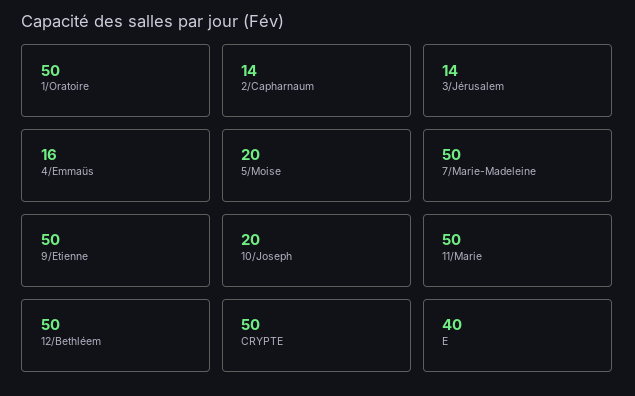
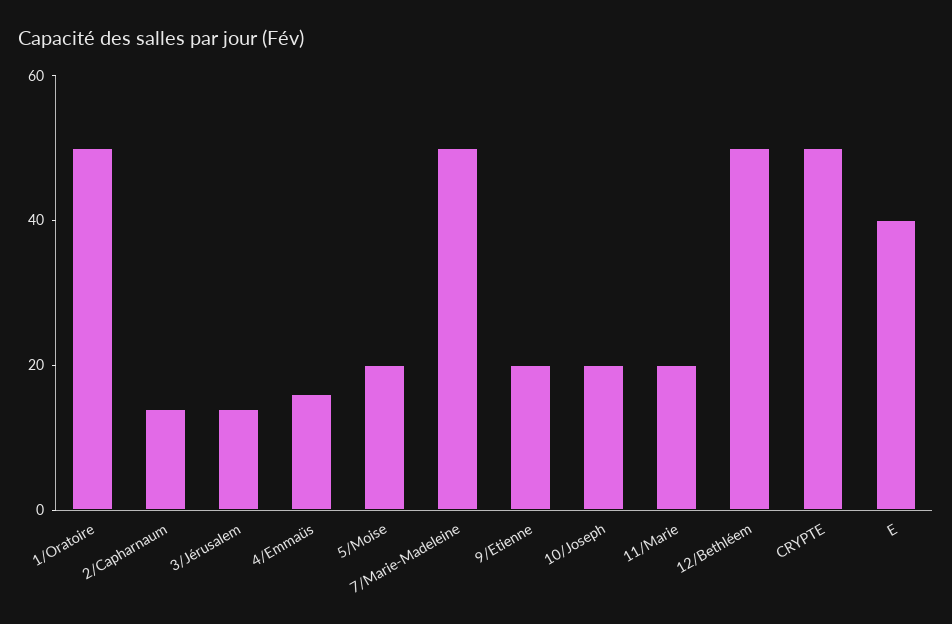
9/Etienne: 50 -> 20
11/Marie: 50 -> 20

